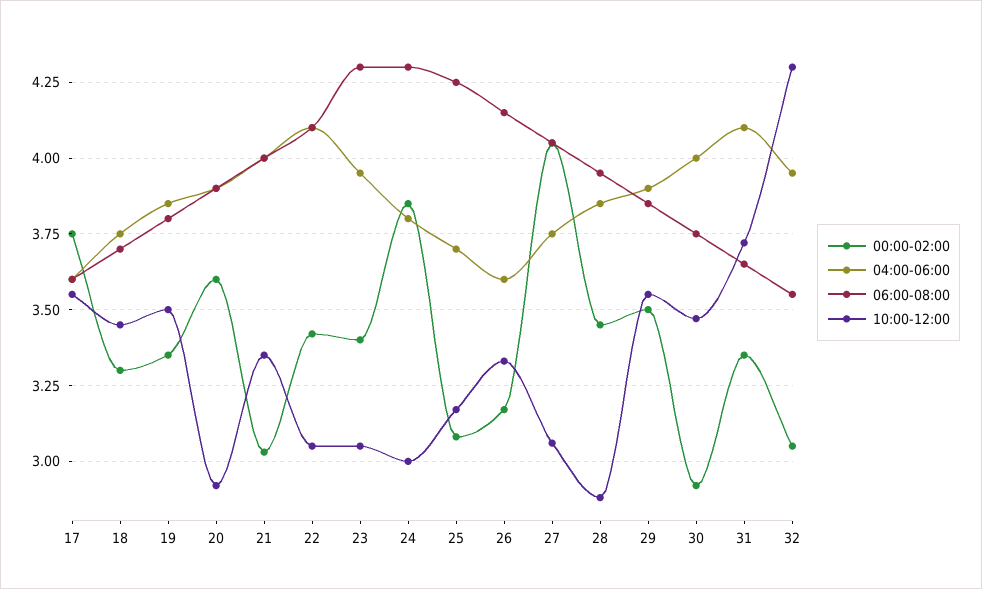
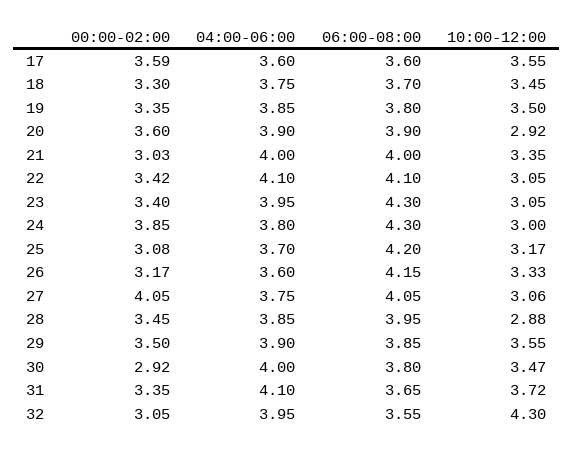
00:00-02:00, 17: 3.75 -> 3.59
06:00-08:00, 25: 4.25 -> 4.2
06:00-08:00, 30: 3.75 -> 3.8

